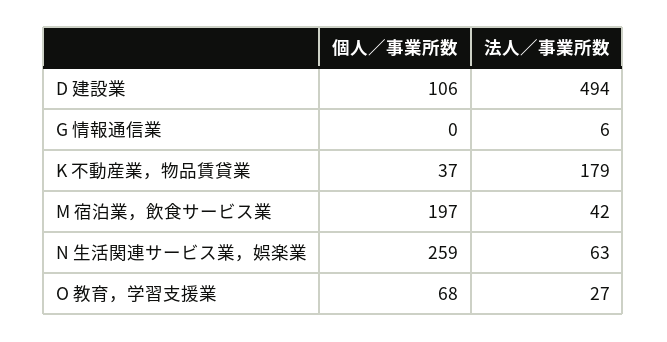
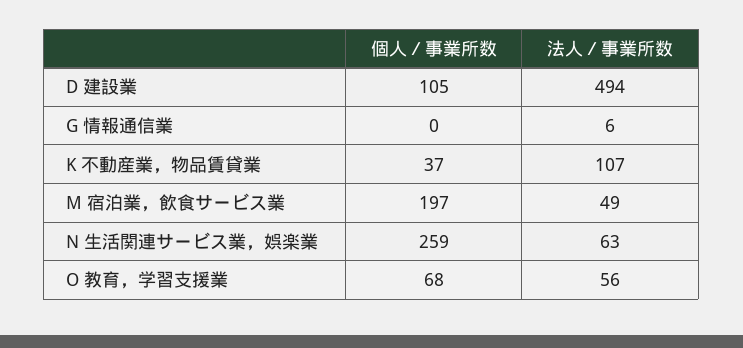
個人／事業所数, D 建設業: 106 -> 105
法人／事業所数, K 不動産業，物品賃貸業: 179 -> 107
法人／事業所数, M 宿泊業，飲食サービス業: 42 -> 49
法人／事業所数, O 教育，学習支援業: 27 -> 56

